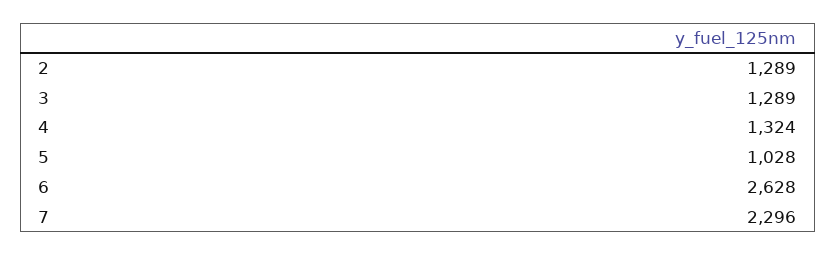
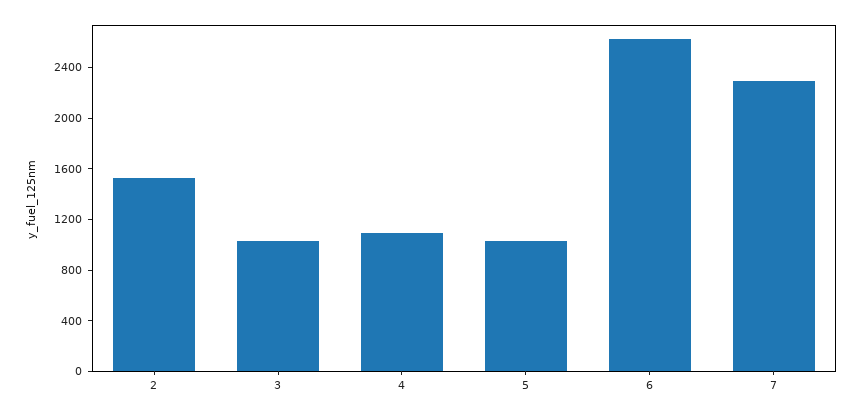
2: 1289 -> 1500
3: 1289 -> 1000
4: 1324 -> 1100

